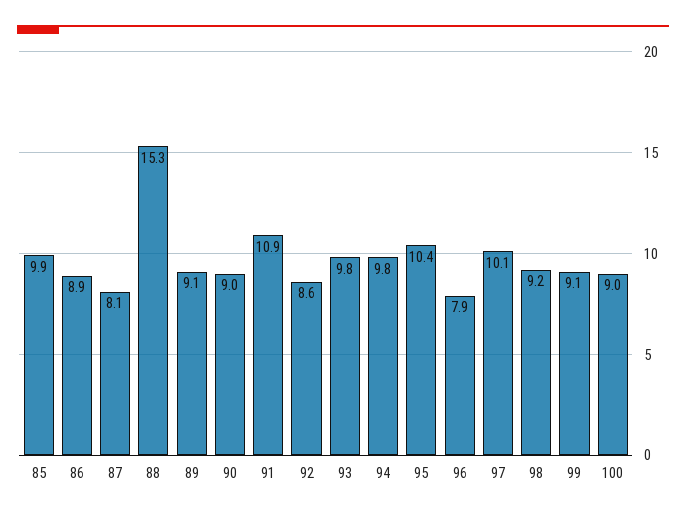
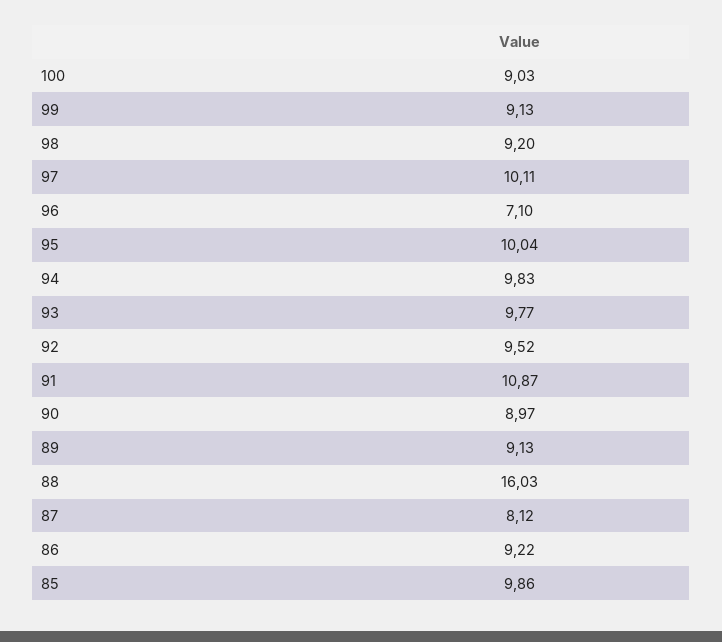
86: 8.9 -> 9.22
88: 15.3 -> 16.03
92: 8.6 -> 9.52
95: 10.4 -> 10.04
96: 7.9 -> 7.1

